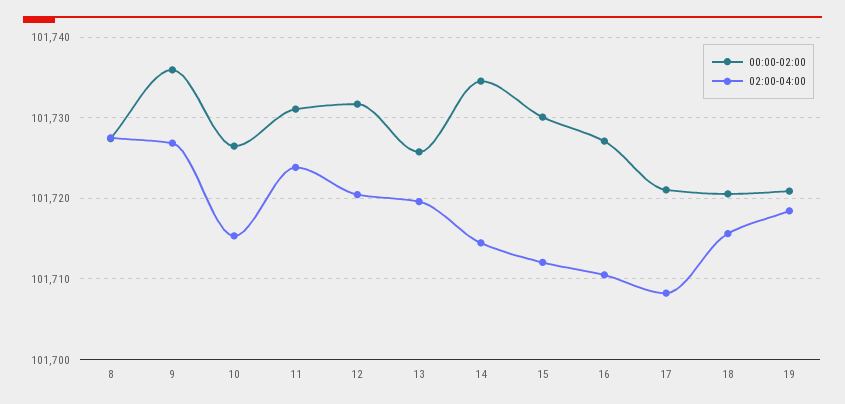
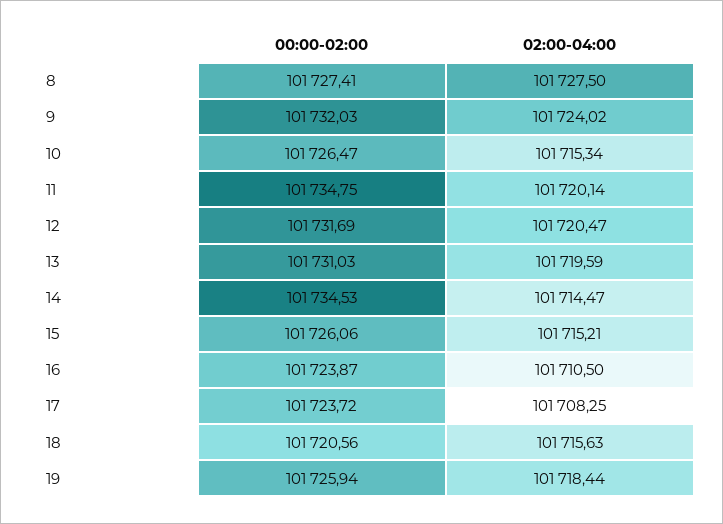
00:00-02:00, 9: 101736 -> 101732.03
02:00-04:00, 9: 101727 -> 101724.02
00:00-02:00, 11: 101731 -> 101734.75
02:00-04:00, 11: 101724 -> 101720.14
00:00-02:00, 13: 101726 -> 101731.03
00:00-02:00, 15: 101730 -> 101726.06
02:00-04:00, 15: 101712 -> 101715.21
00:00-02:00, 16: 101727 -> 101723.87
00:00-02:00, 17: 101721 -> 101723.72
00:00-02:00, 19: 101721 -> 101725.94

